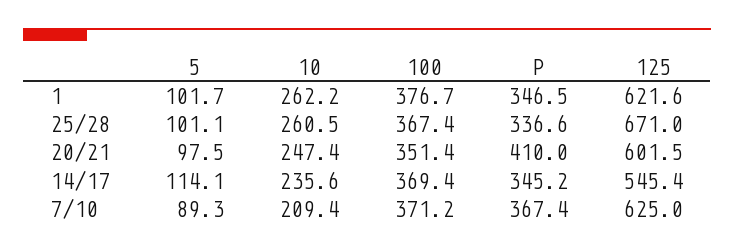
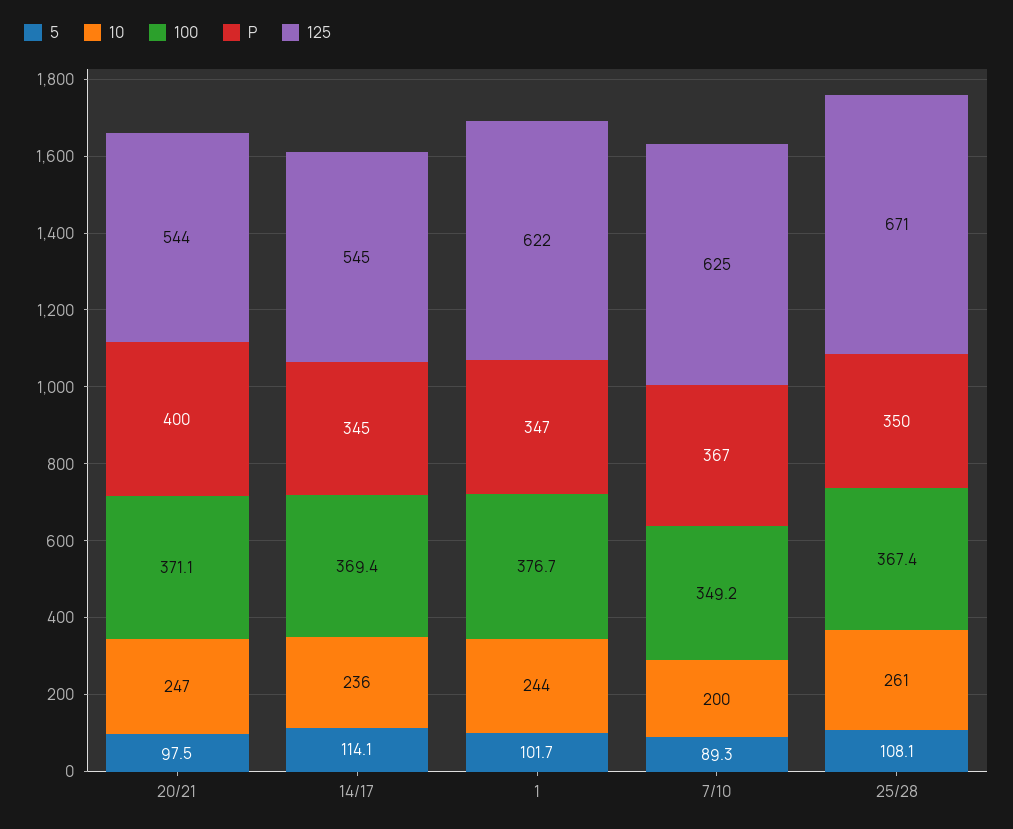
10, 1: 262.2 -> 244
5, 25/28: 101.1 -> 108.1
P, 25/28: 336.6 -> 350
100, 20/21: 351.4 -> 371.1
P, 20/21: 410 -> 400
125, 20/21: 601.5 -> 544
10, 7/10: 209.4 -> 200
100, 7/10: 371.2 -> 349.2

